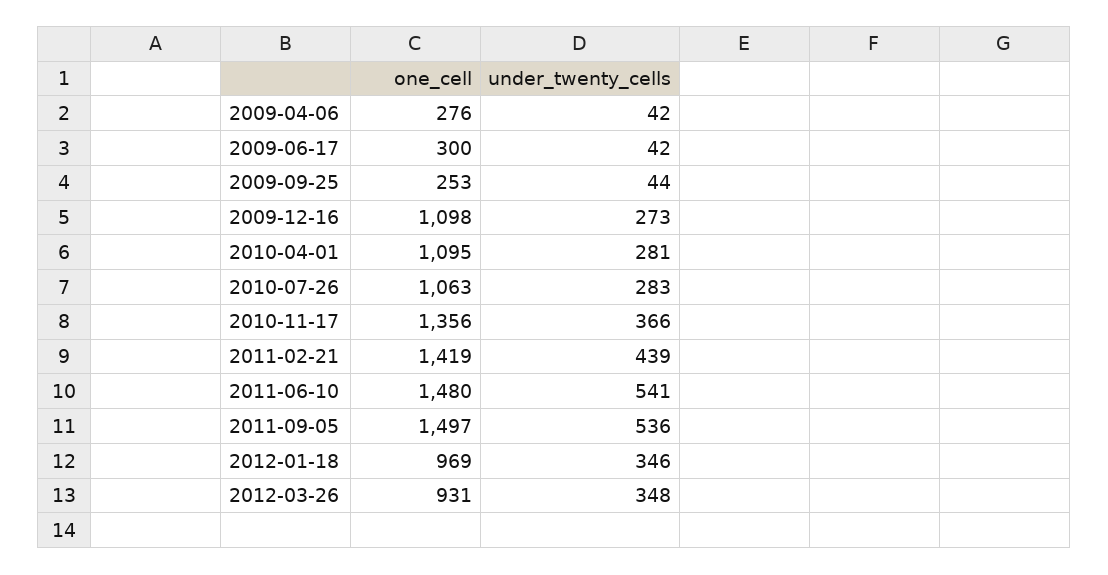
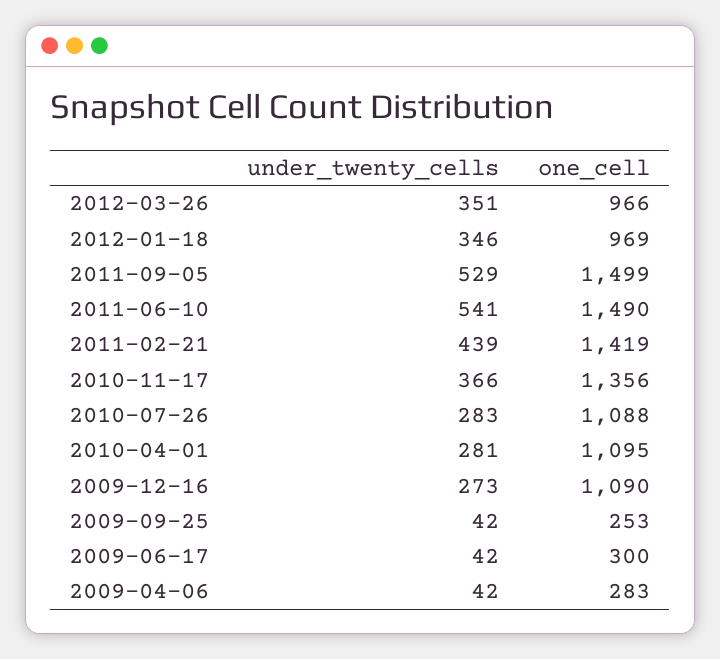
one_cell, 2009-04-06: 276 -> 283
under_twenty_cells, 2009-09-25: 44 -> 42
one_cell, 2009-12-16: 1098 -> 1090
one_cell, 2010-07-26: 1063 -> 1088
one_cell, 2011-06-10: 1480 -> 1490
one_cell, 2011-09-05: 1497 -> 1499
under_twenty_cells, 2011-09-05: 536 -> 529
one_cell, 2012-03-26: 931 -> 966
under_twenty_cells, 2012-03-26: 348 -> 351

